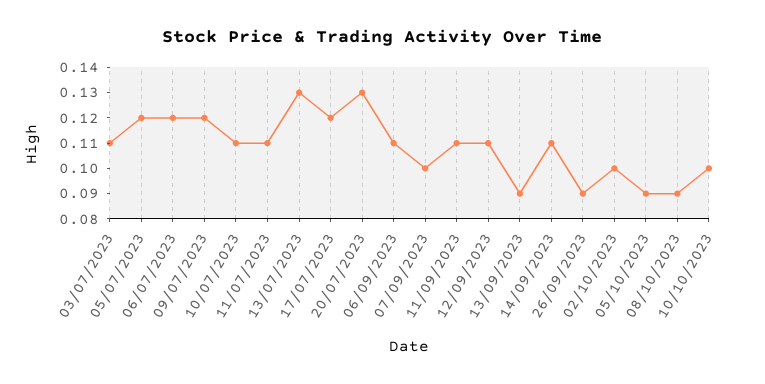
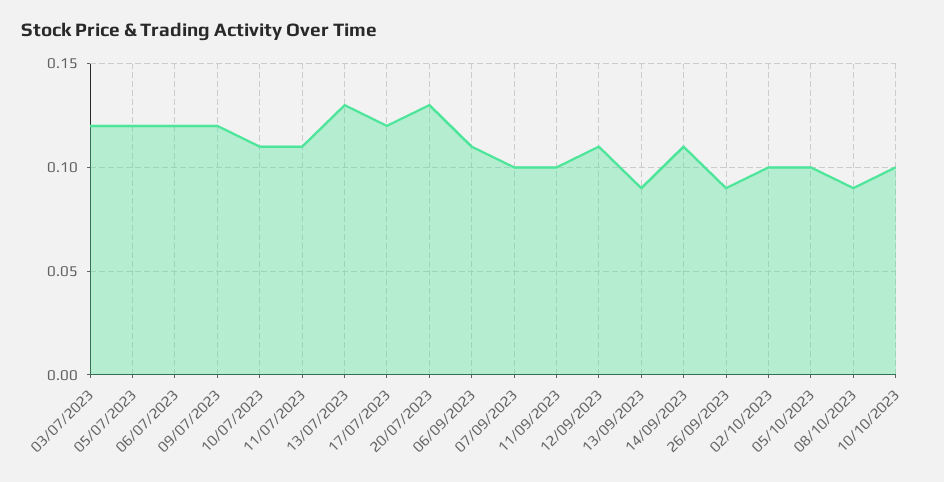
03/07/2023: 0.11 -> 0.12
11/09/2023: 0.11 -> 0.1
05/10/2023: 0.09 -> 0.1

